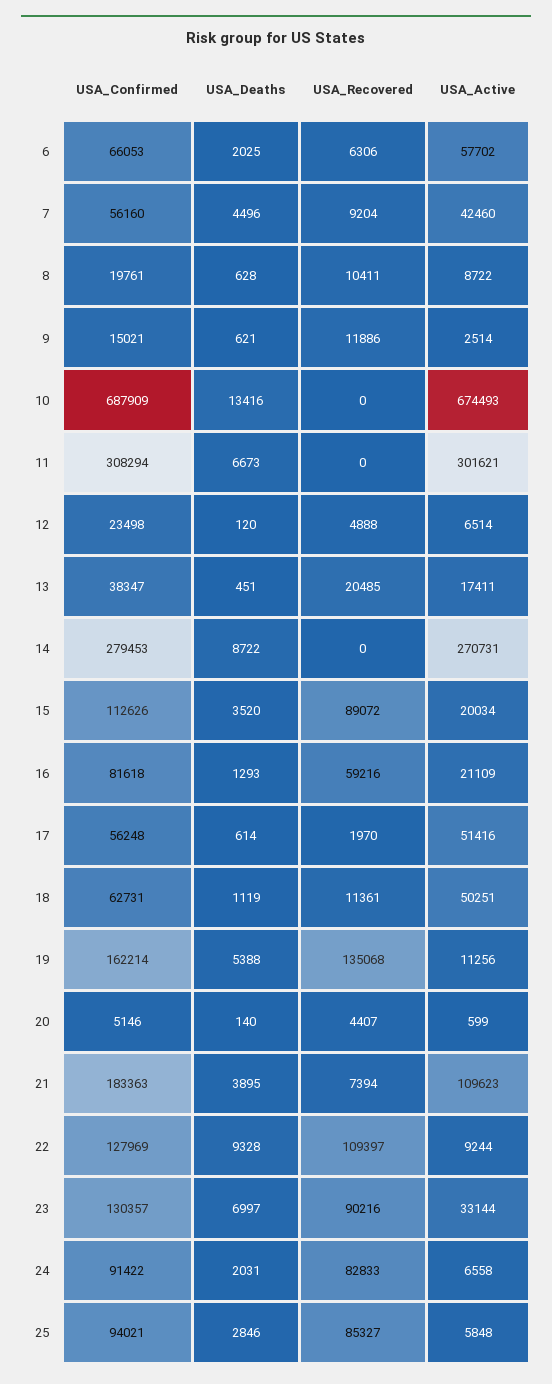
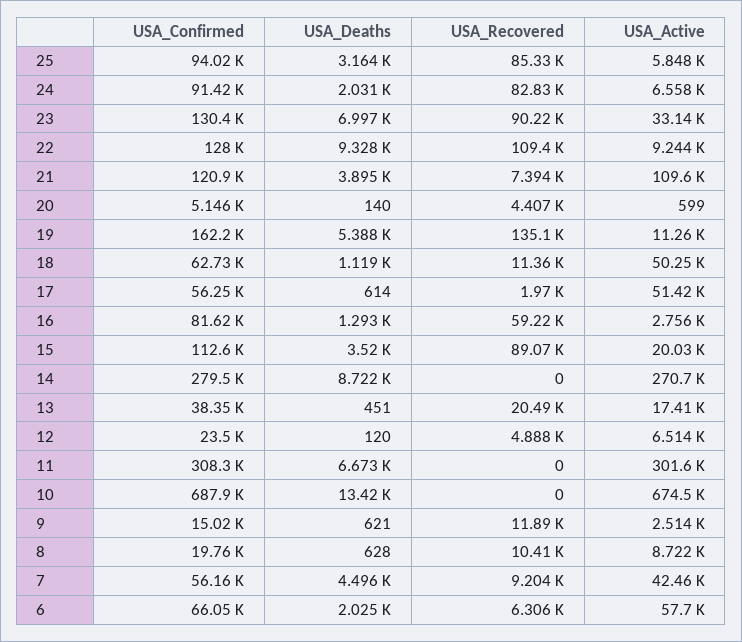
USA_Active, 16: 21109 -> 2756
USA_Confirmed, 21: 183363 -> 120900
USA_Deaths, 25: 2846 -> 3164

